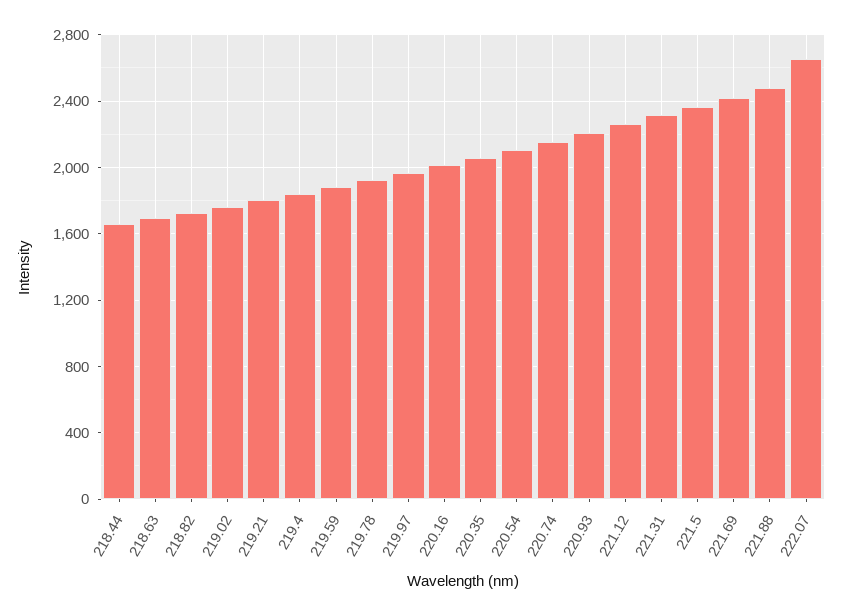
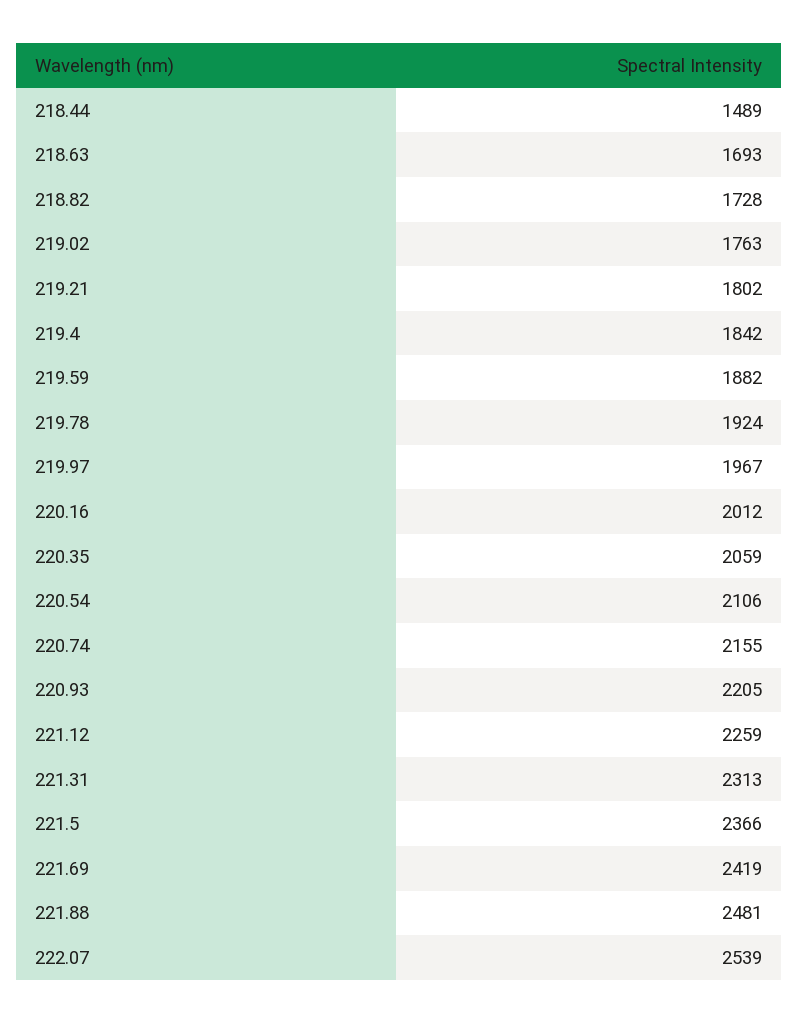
218.44: 1650 -> 1489
222.07: 2650 -> 2539

